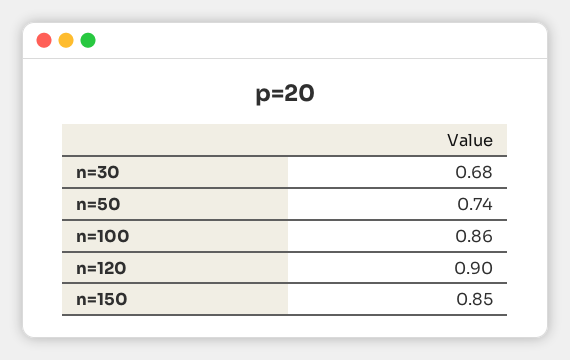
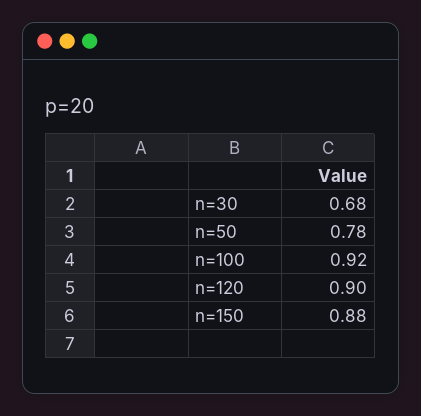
n=50: 0.74 -> 0.78
n=100: 0.86 -> 0.92
n=150: 0.85 -> 0.88

